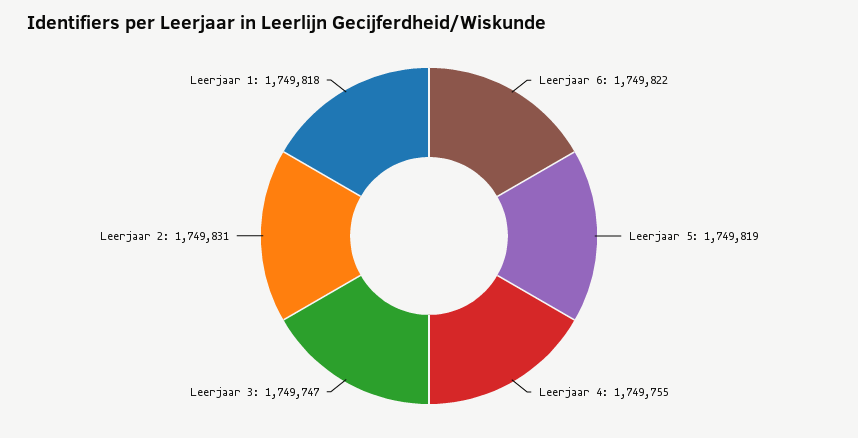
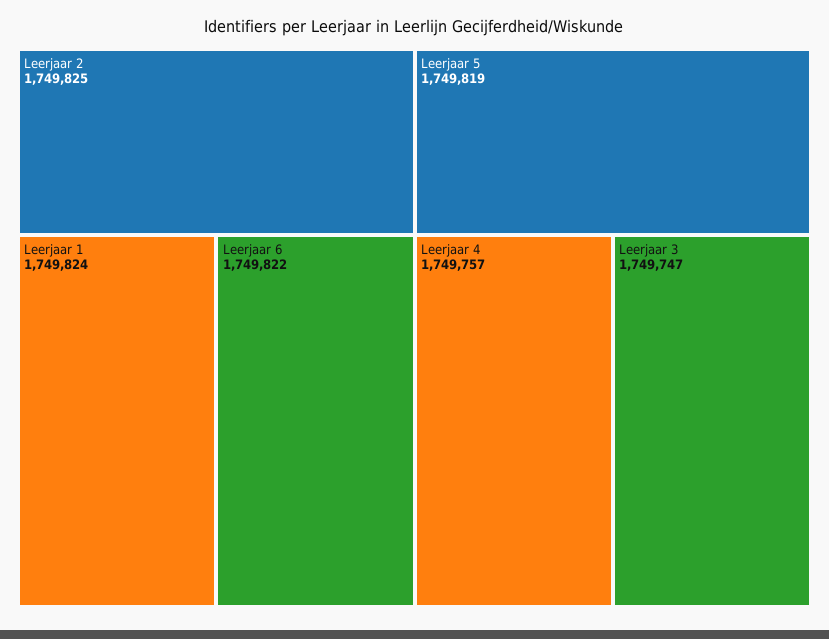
Leerjaar 4: 1749755 -> 1749757
Leerjaar 2: 1749831 -> 1749825
Leerjaar 1: 1749818 -> 1749824

